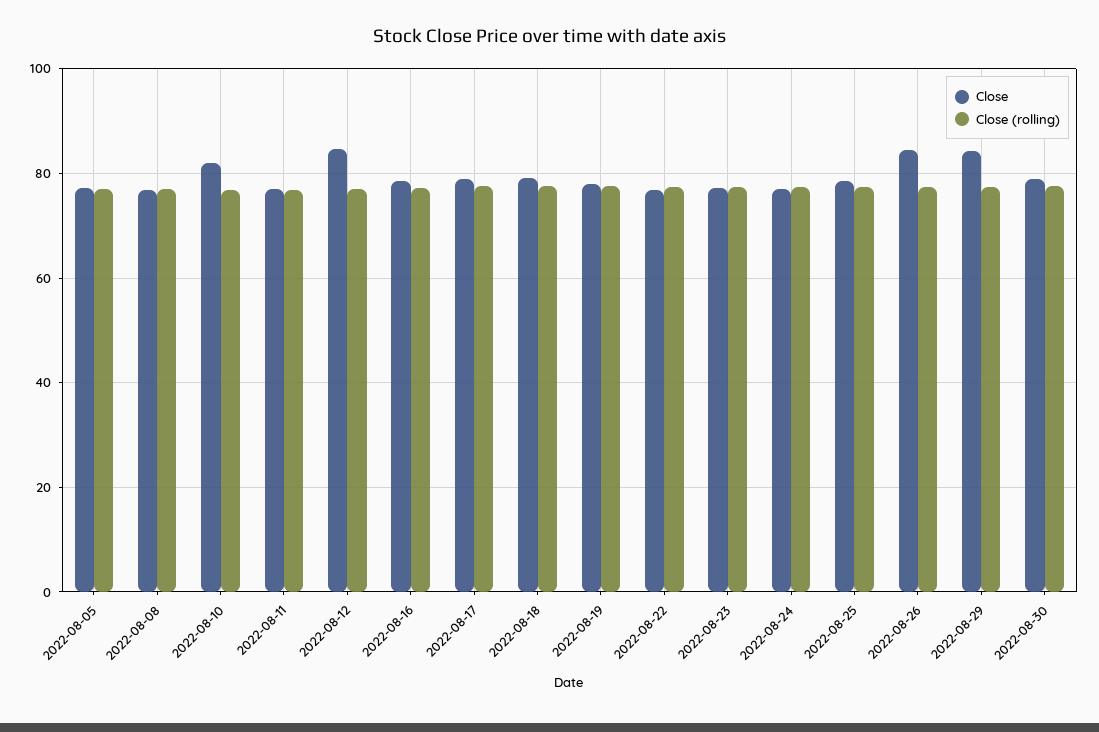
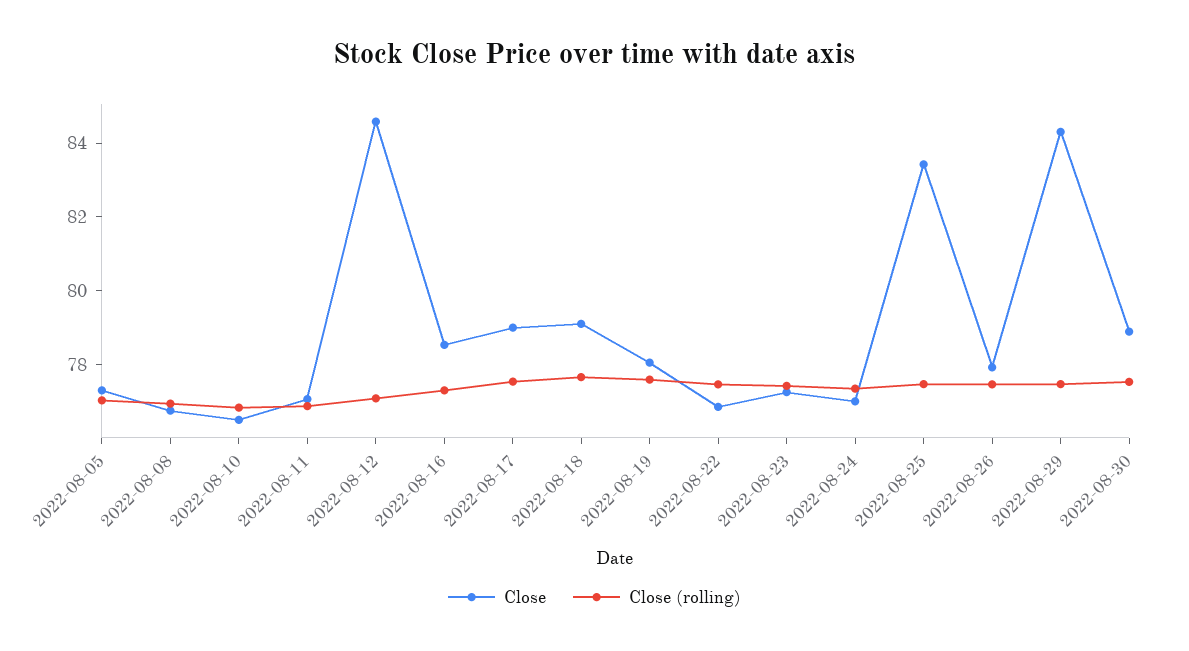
Close, 2022-08-10: 82 -> 76.5
Close, 2022-08-25: 78 -> 83.5
Close, 2022-08-26: 84 -> 78

